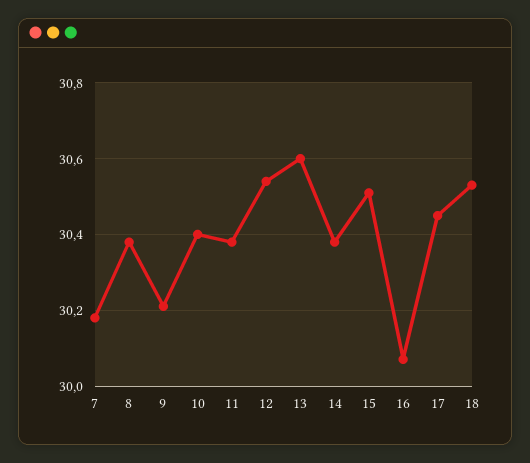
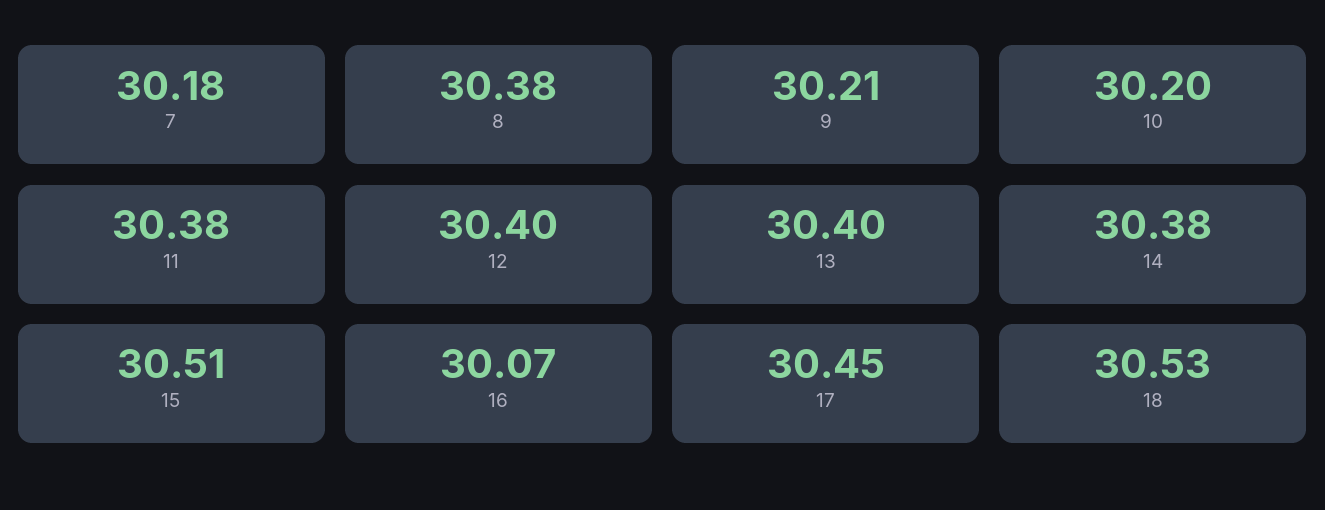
10: 30.4 -> 30.2
12: 30.55 -> 30.4
13: 30.6 -> 30.4

